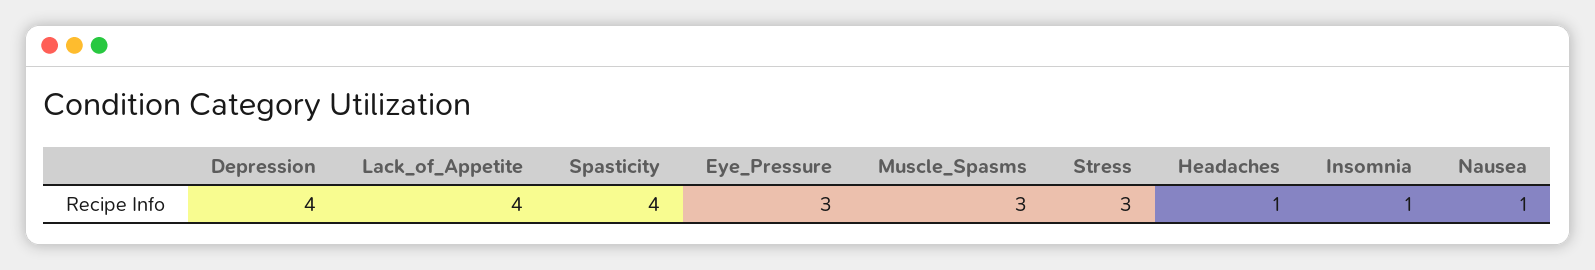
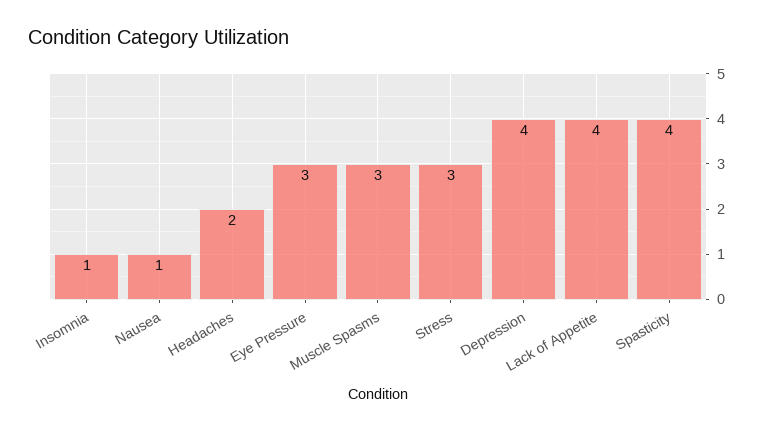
Headaches: 1 -> 2

